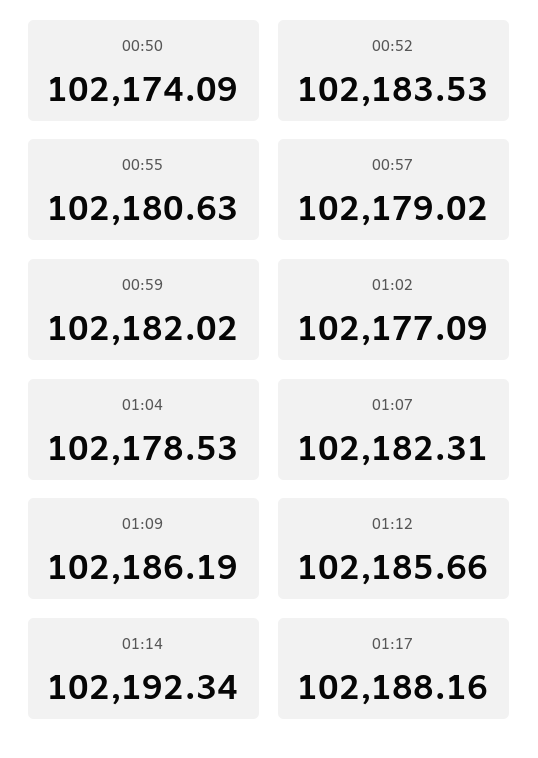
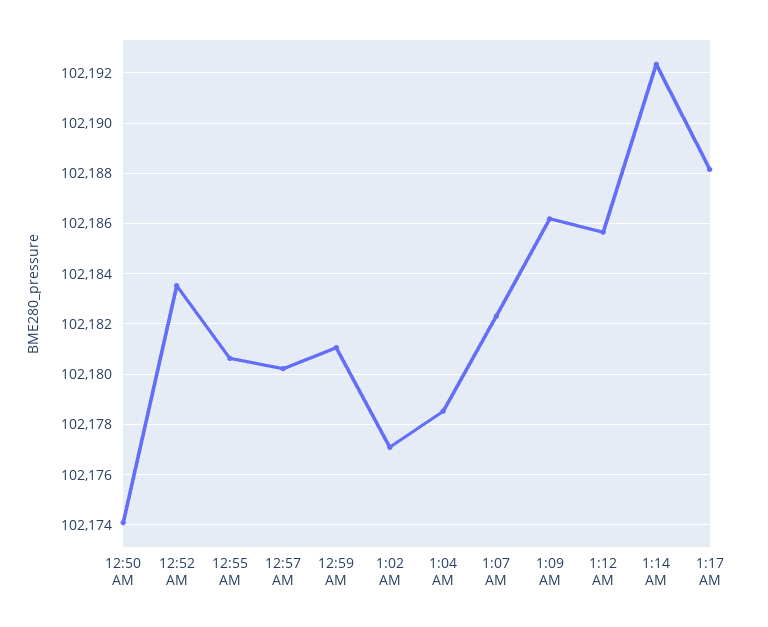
00:57: 102179.02 -> 102180.25
00:59: 102182.02 -> 102181

